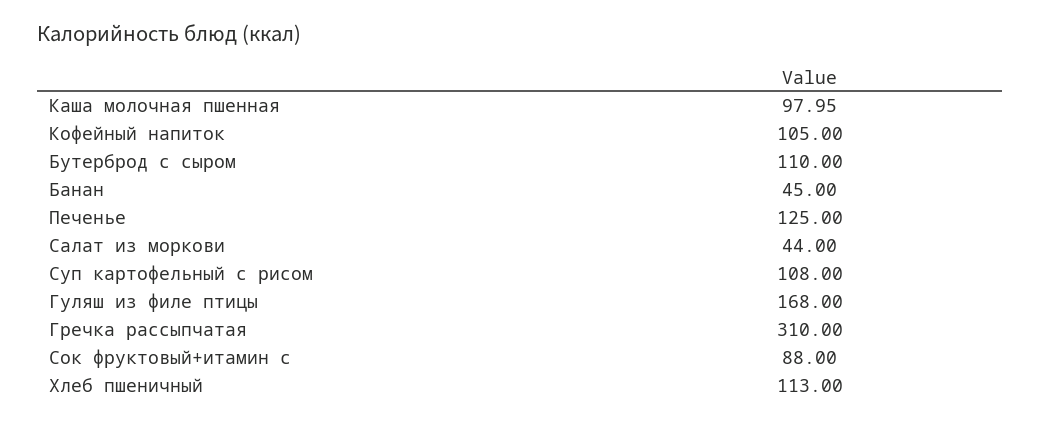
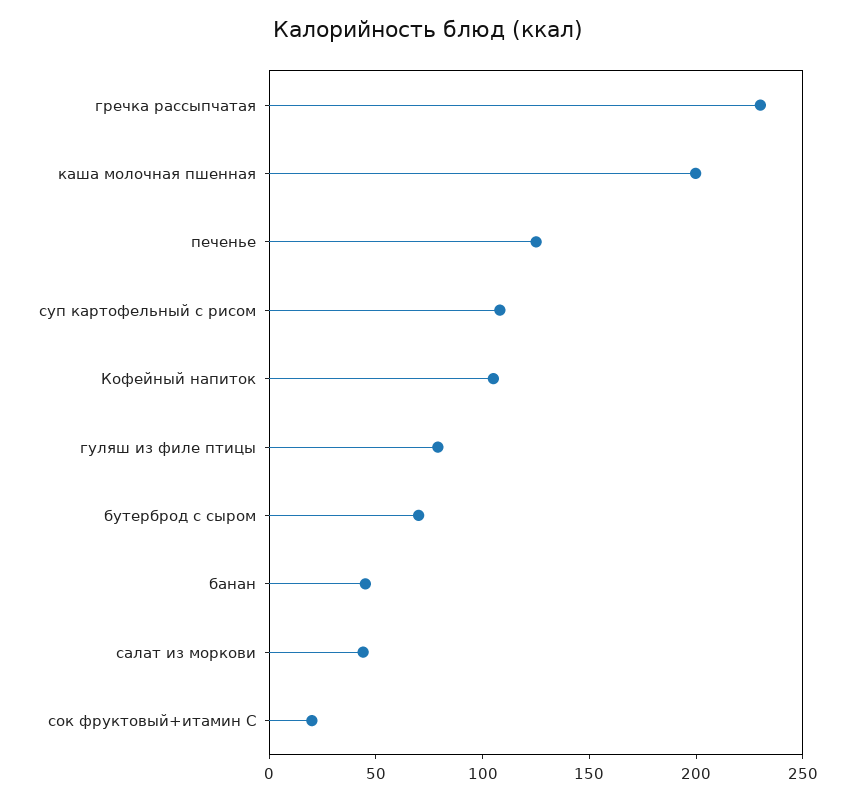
Каша молочная пшенная: 97.95 -> 200
Бутерброд с сыром: 110 -> 70
Гуляш из филе птицы: 168 -> 80
Гречка рассыпчатая: 310 -> 230
Сок фруктовый+итамин с: 88 -> 20
Хлеб пшеничный: 113 -> none

